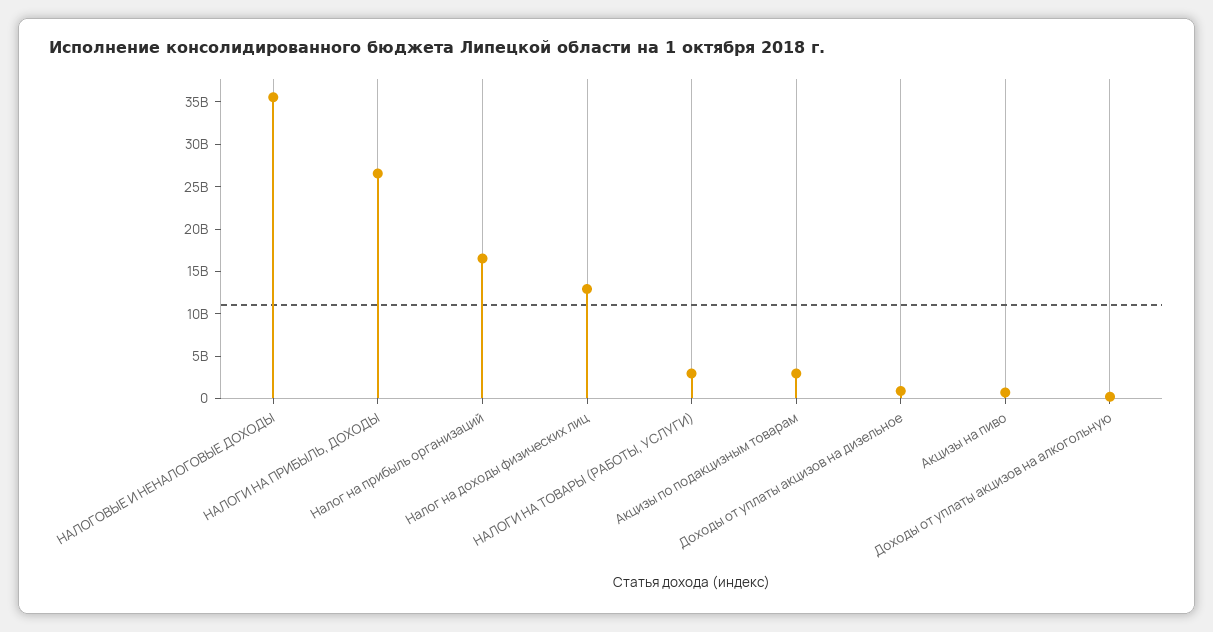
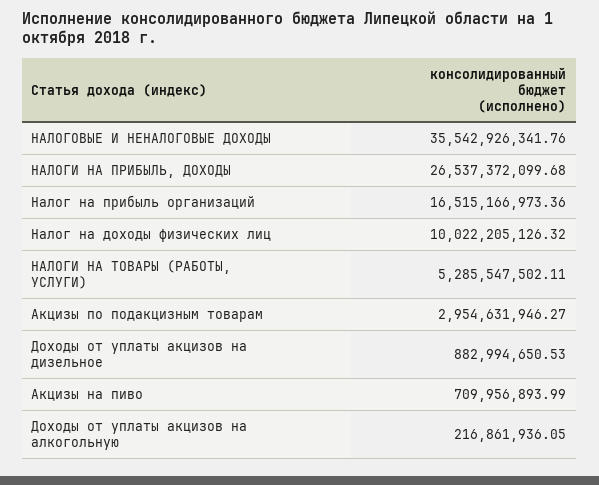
Налог на доходы физических лиц: 13000000000 -> 10022205126.32
НАЛОГИ НА ТОВАРЫ (РАБОТЫ, УСЛУГИ): 3000000000 -> 5285547502.11

